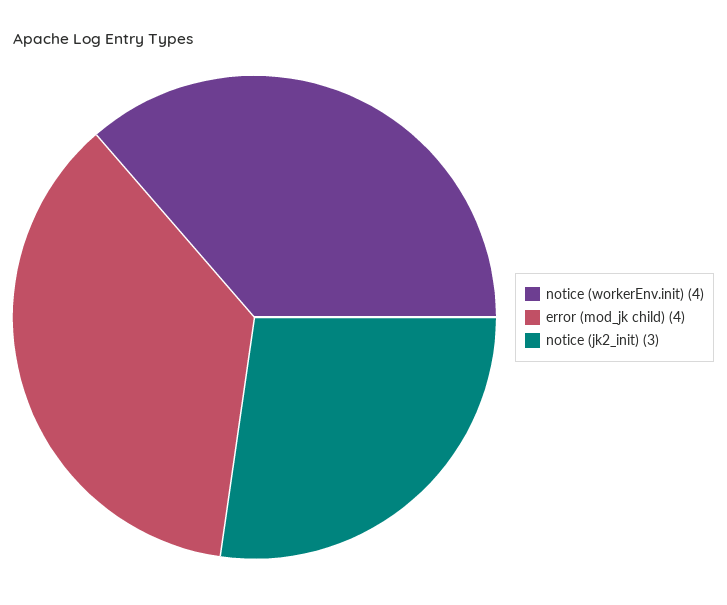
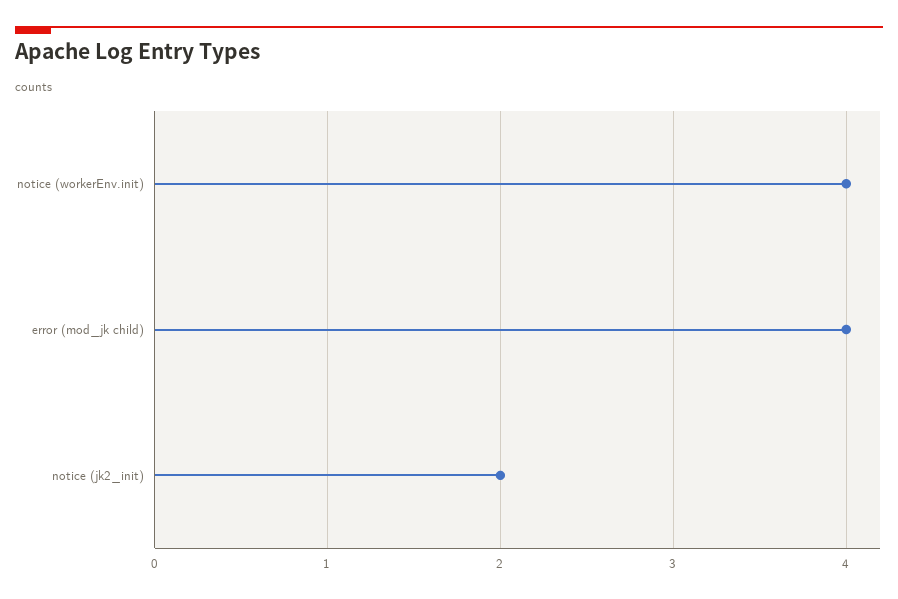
notice (jk2_init): 3 -> 2

